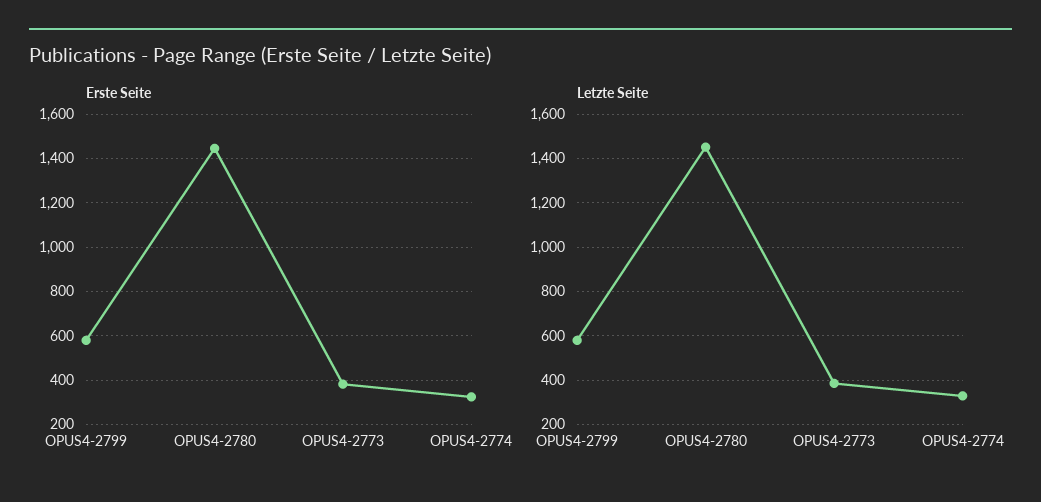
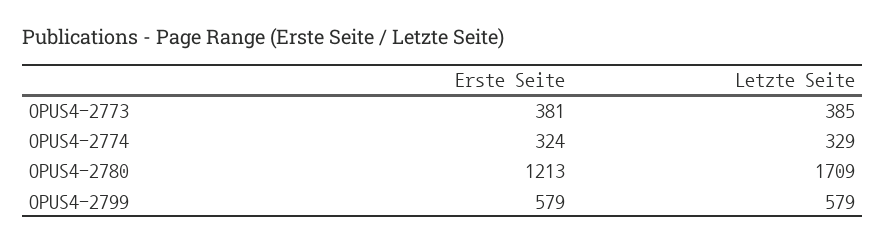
Erste Seite, OPUS4-2780: 1450 -> 1213
Letzte Seite, OPUS4-2780: 1450 -> 1709

